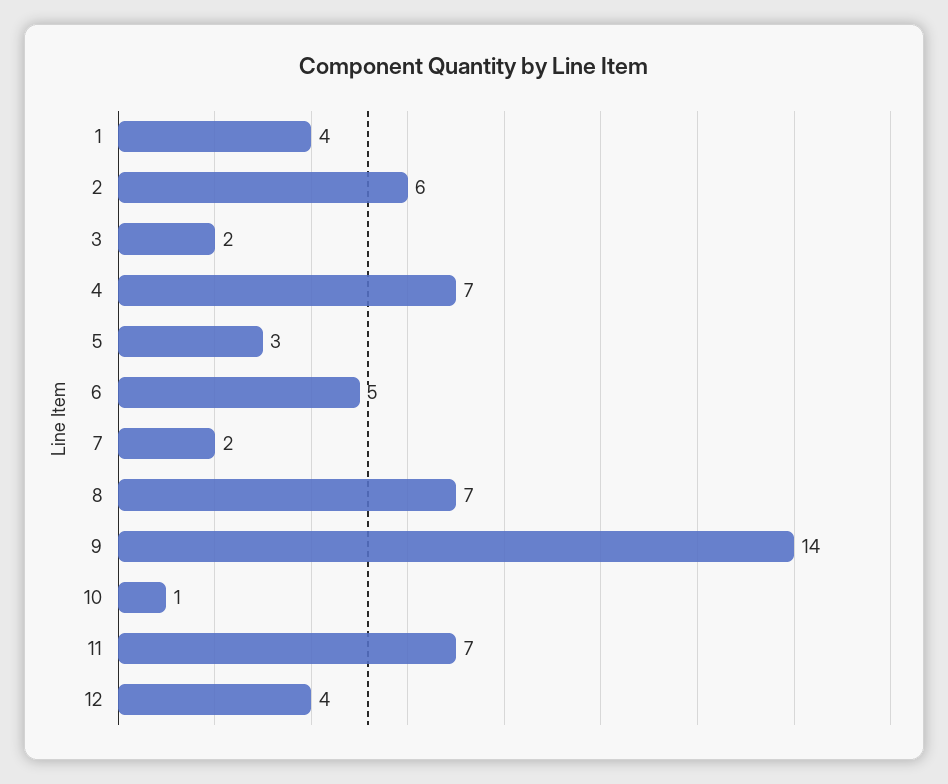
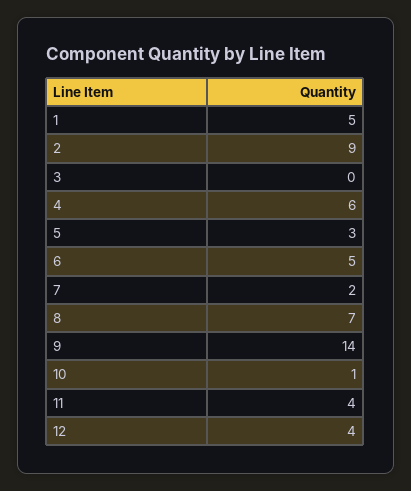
1: 4 -> 5
2: 6 -> 9
3: 2 -> 0
4: 7 -> 6
11: 7 -> 4

